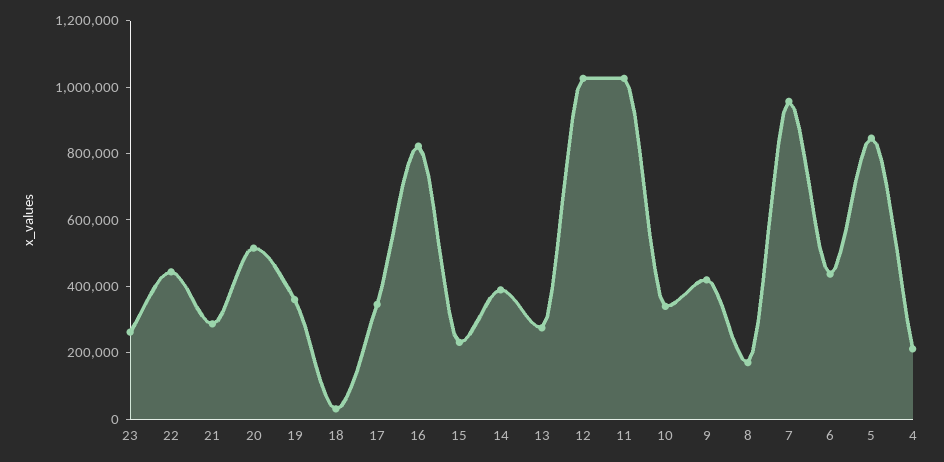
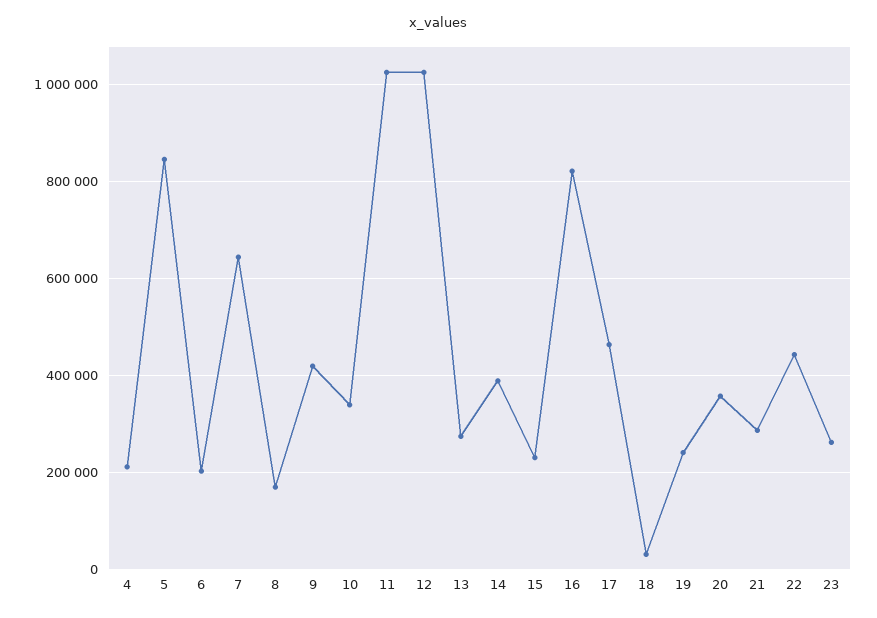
20: 500000 -> 360000
19: 350000 -> 240000
17: 350000 -> 460000
7: 950000 -> 640000
6: 450000 -> 200000

